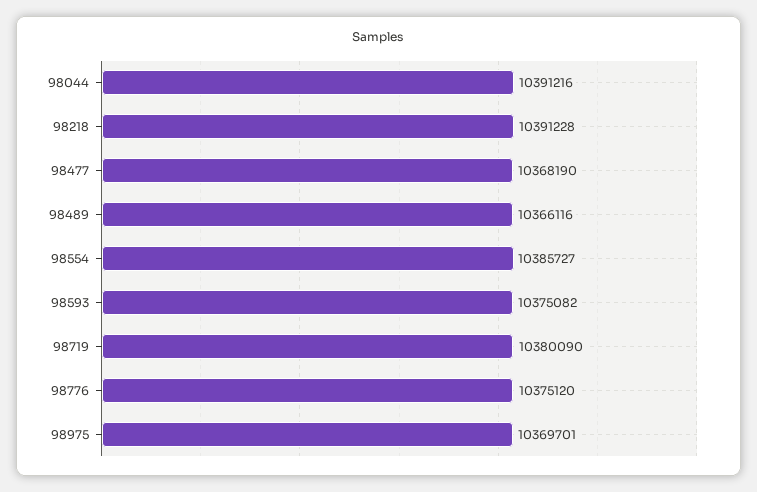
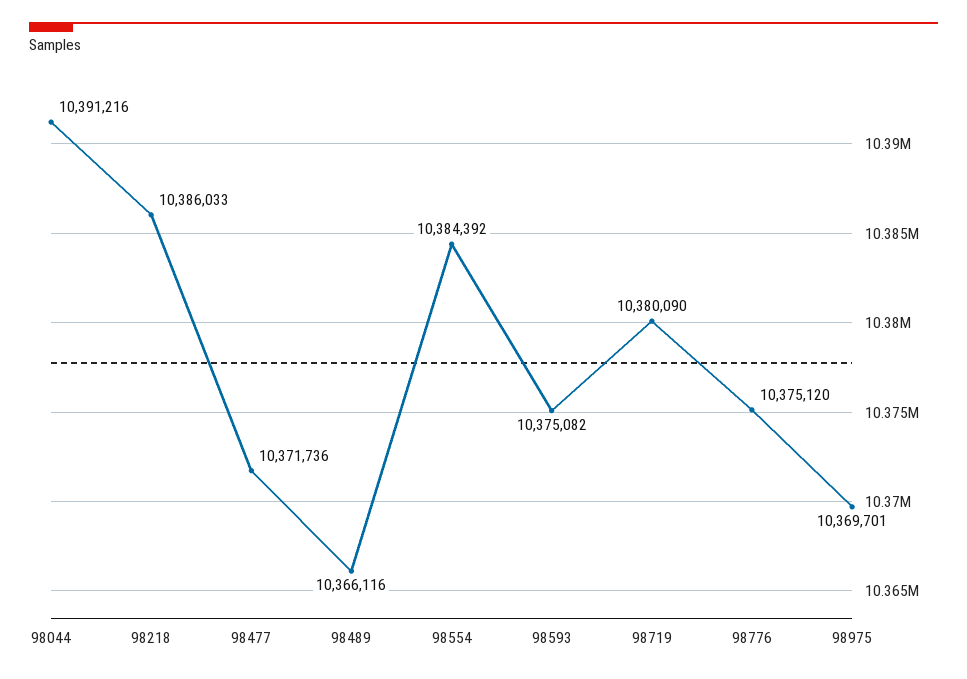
98218: 10391228 -> 10386033
98477: 10368190 -> 10371736
98554: 10385727 -> 10384392

